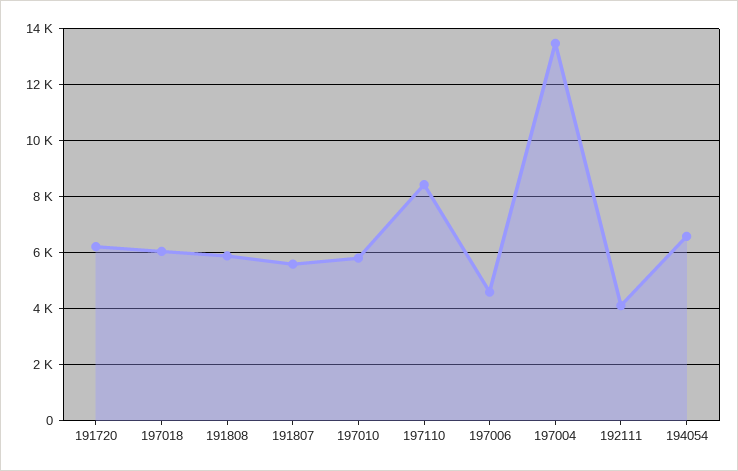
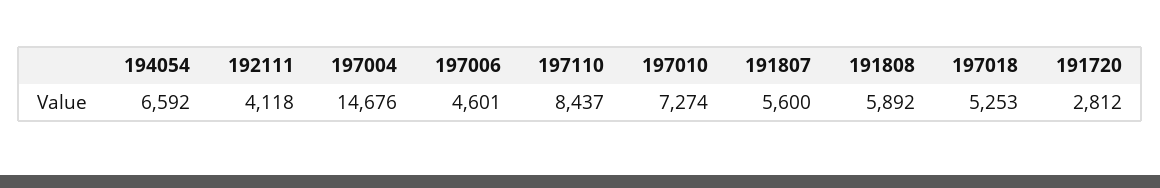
191720: 6250 -> 2812
197018: 6000 -> 5253
197010: 5750 -> 7274
197004: 13500 -> 14676

